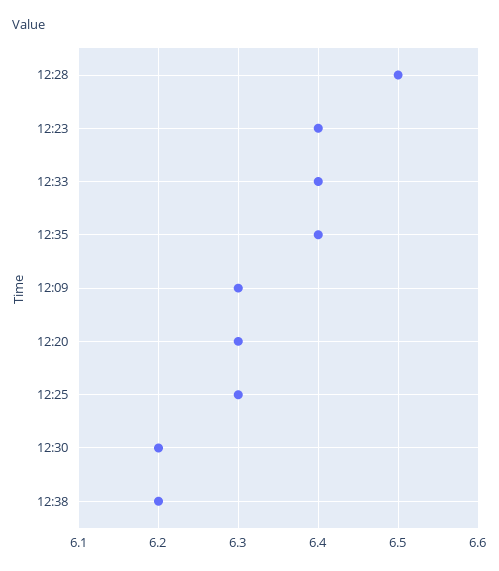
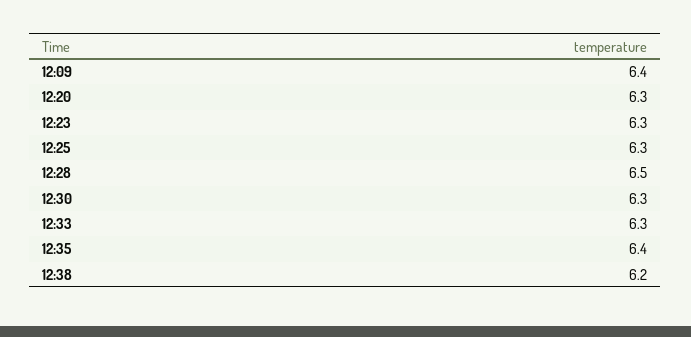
12:23: 6.4 -> 6.3
12:33: 6.4 -> 6.3
12:09: 6.3 -> 6.4
12:30: 6.2 -> 6.3

